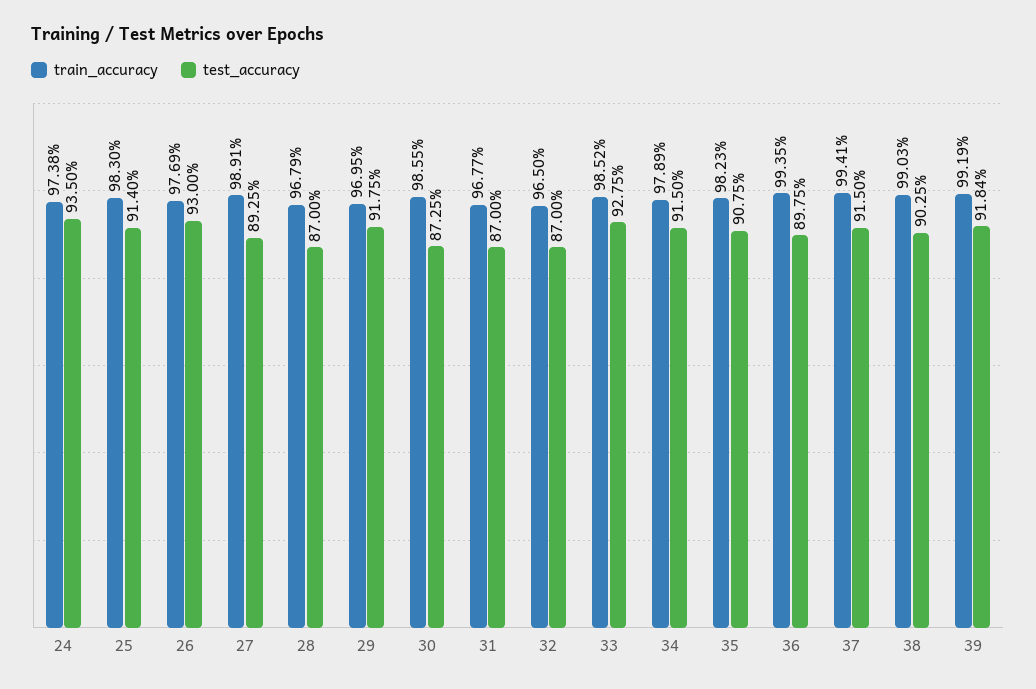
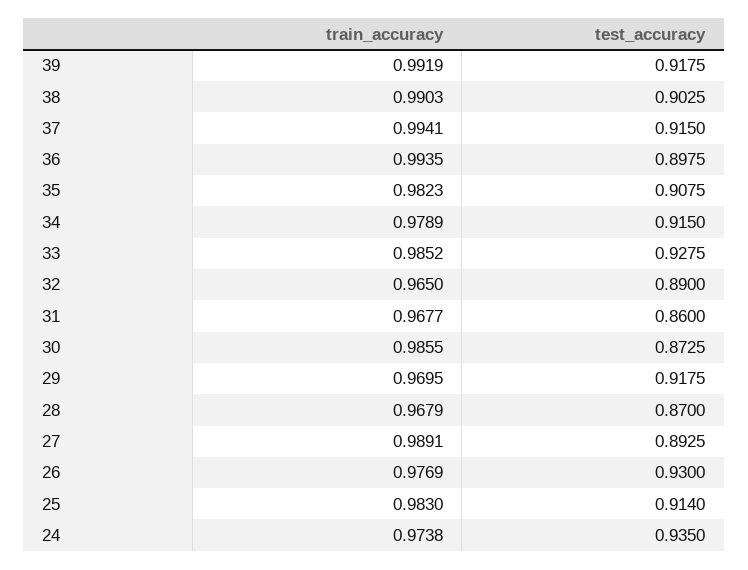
test_accuracy, 31: 0.87 -> 0.86
test_accuracy, 32: 0.87 -> 0.89
test_accuracy, 39: 0.9184 -> 0.9175

